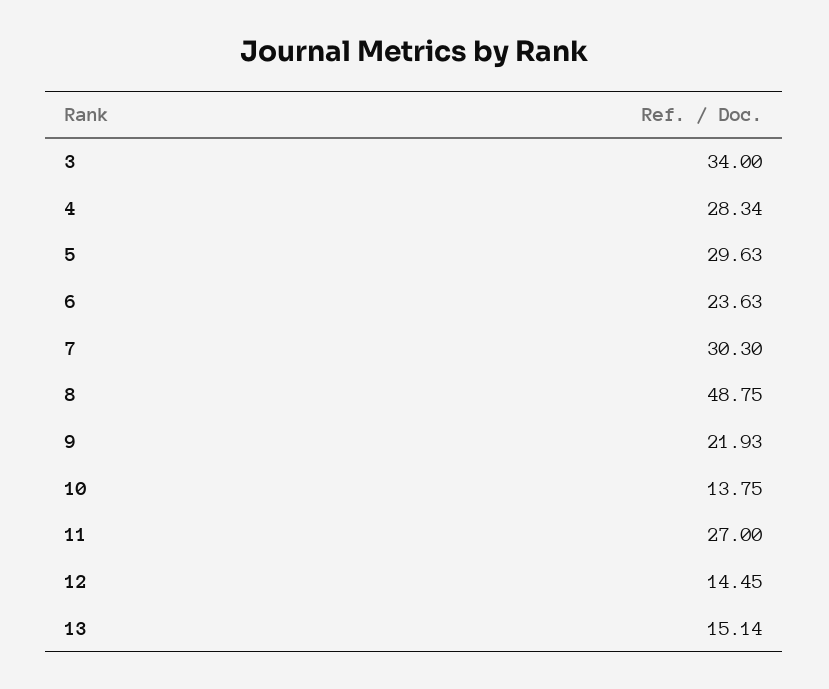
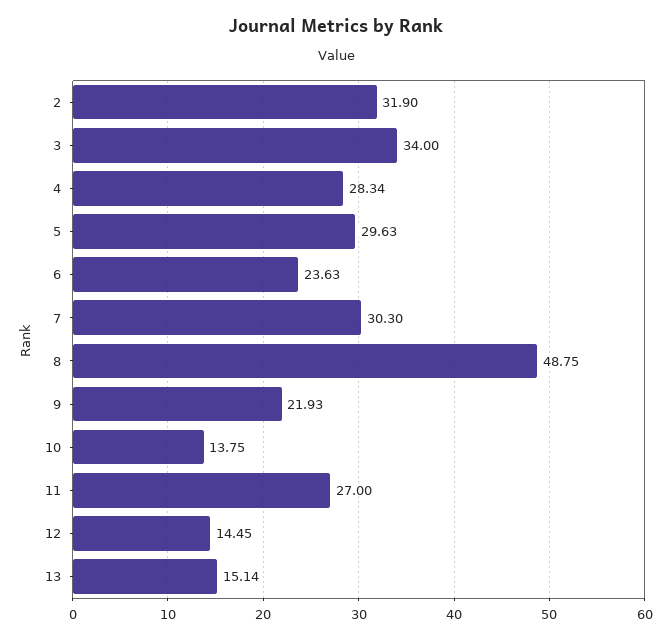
2: none -> 31.9

